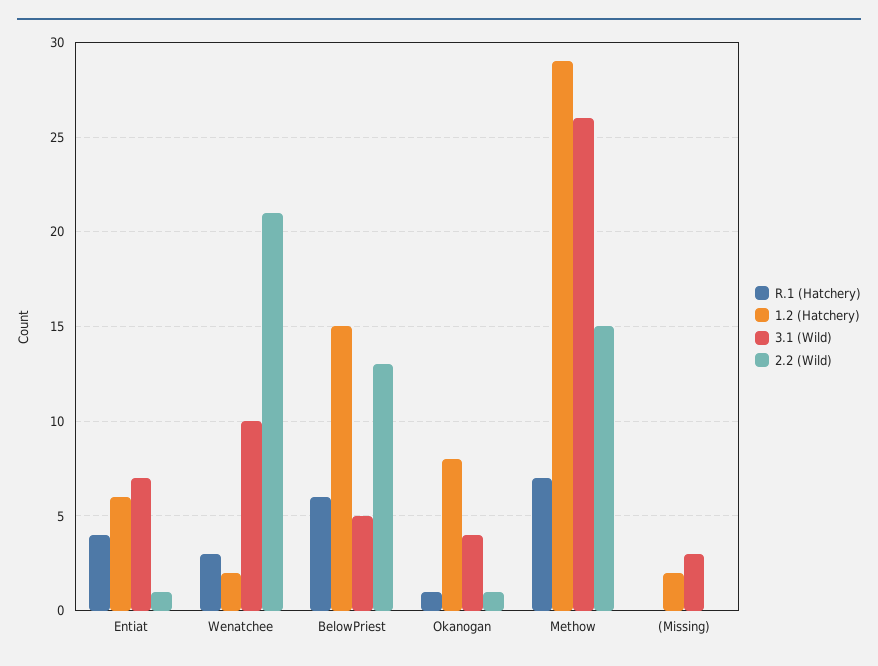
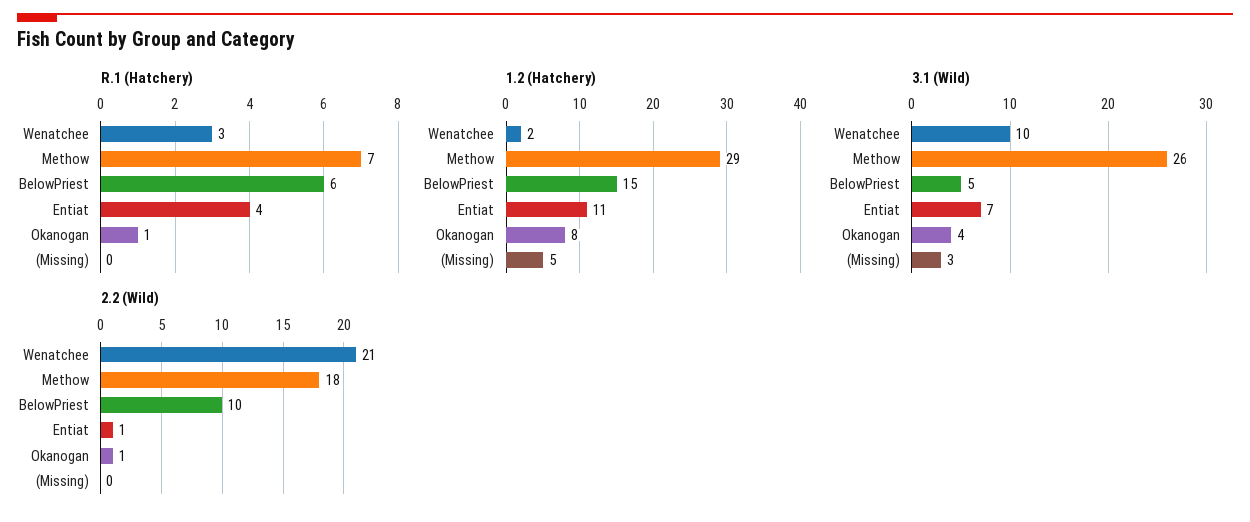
1.2 (Hatchery), Entiat: 6 -> 11
2.2 (Wild), BelowPriest: 13 -> 10
2.2 (Wild), Methow: 15 -> 18
1.2 (Hatchery), (Missing): 2 -> 5

